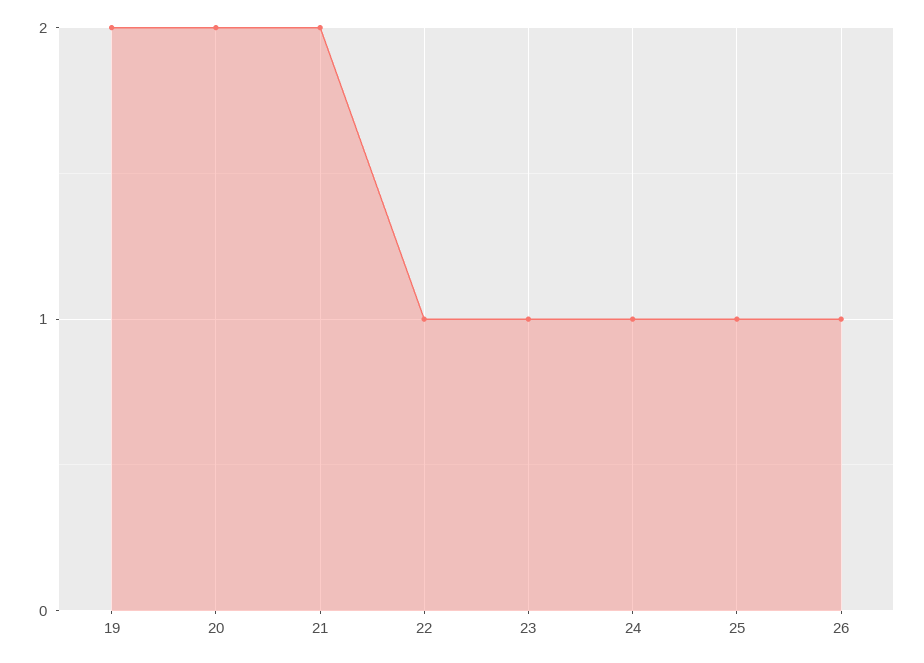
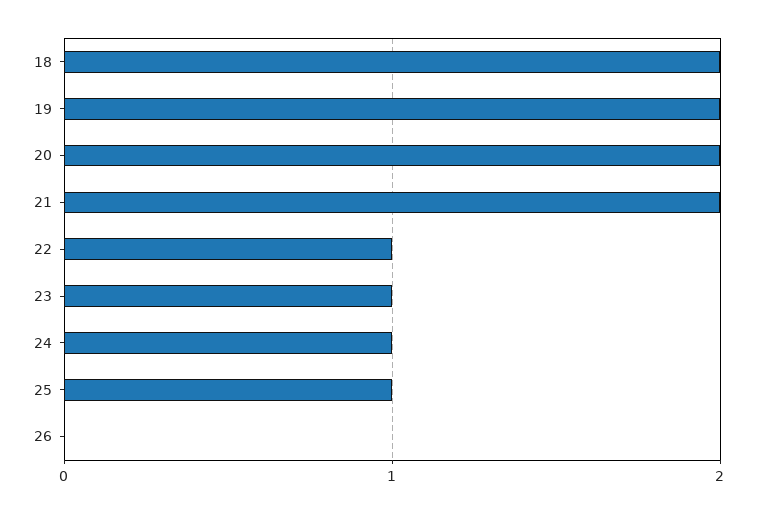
26: 1 -> 0
18: none -> 2

